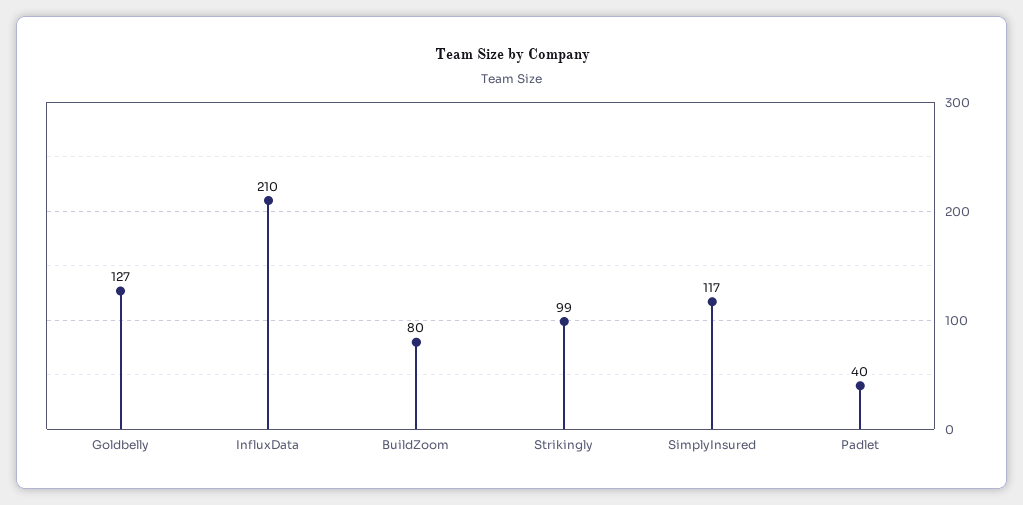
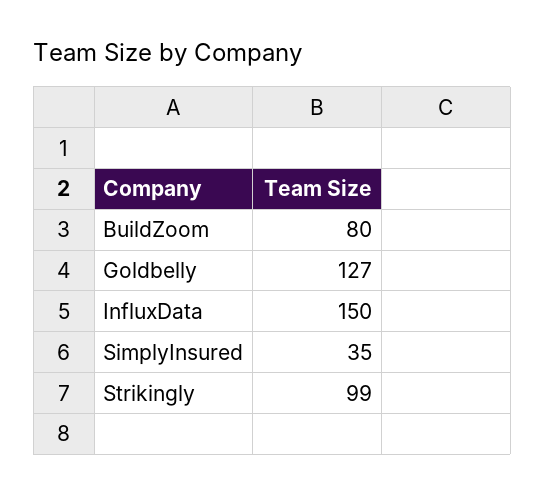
InfluxData: 210 -> 150
SimplyInsured: 117 -> 35
Padlet: 40 -> none

